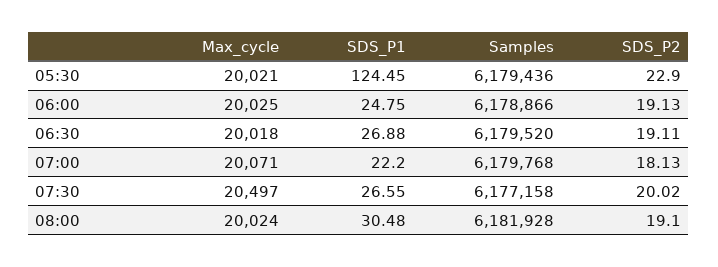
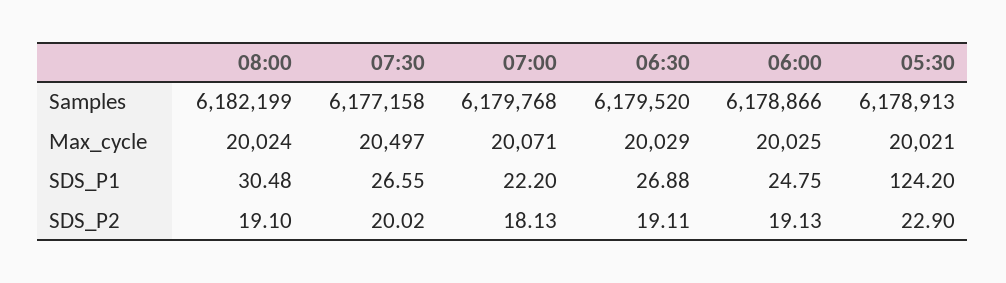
SDS_P1, 05:30: 124.45 -> 124.2
Samples, 05:30: 6179436 -> 6178913
Max_cycle, 06:30: 20018 -> 20029
Samples, 08:00: 6181928 -> 6182199

